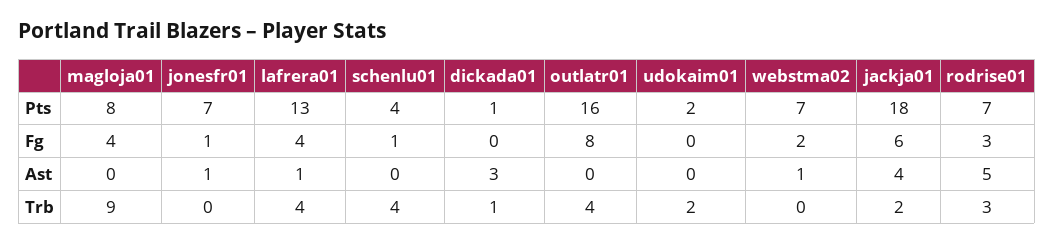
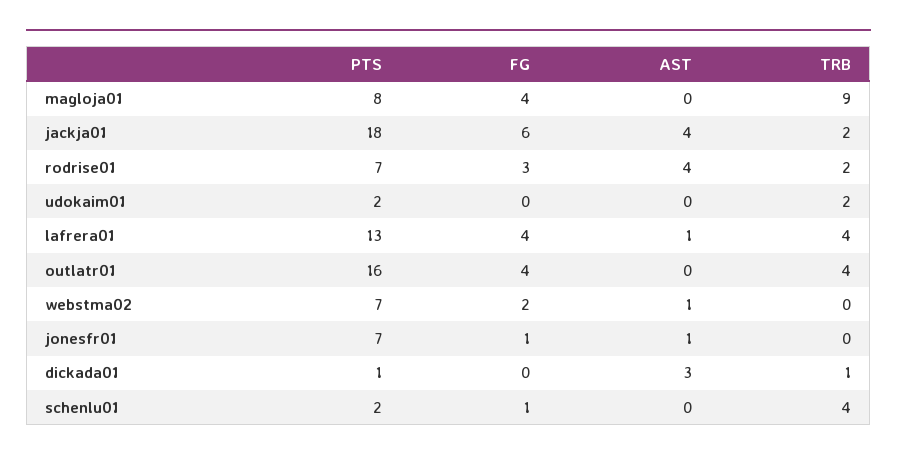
schenlu01, Pts: 4 -> 2
outlatr01, Fg: 8 -> 4
rodrise01, Ast: 5 -> 4
rodrise01, Trb: 3 -> 2

